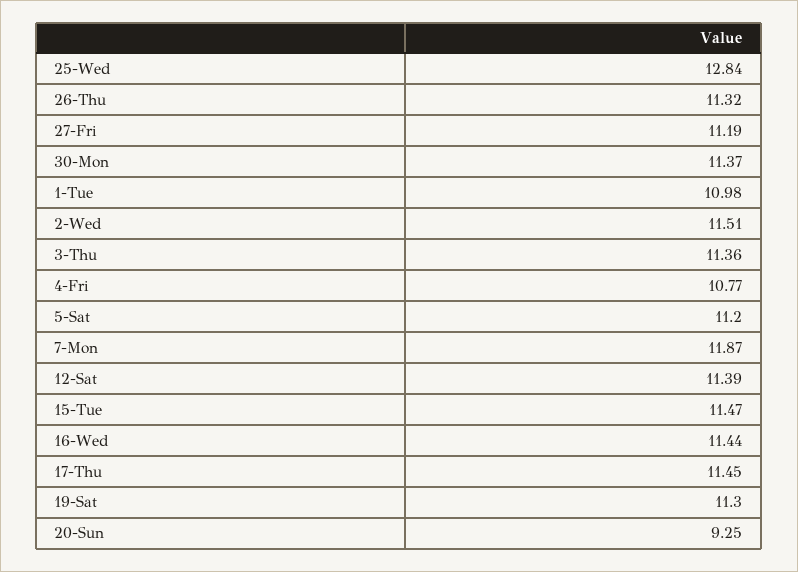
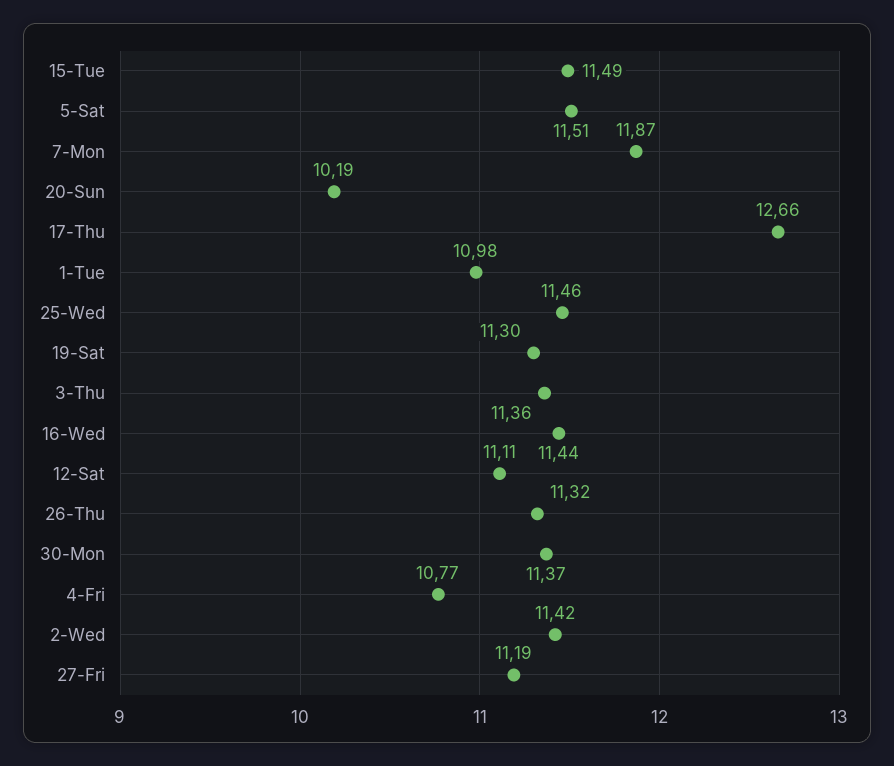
25-Wed: 12.84 -> 11.46
2-Wed: 11.51 -> 11.42
5-Sat: 11.2 -> 11.51
12-Sat: 11.39 -> 11.11
15-Tue: 11.47 -> 11.49
17-Thu: 11.45 -> 12.66
20-Sun: 9.25 -> 10.19

